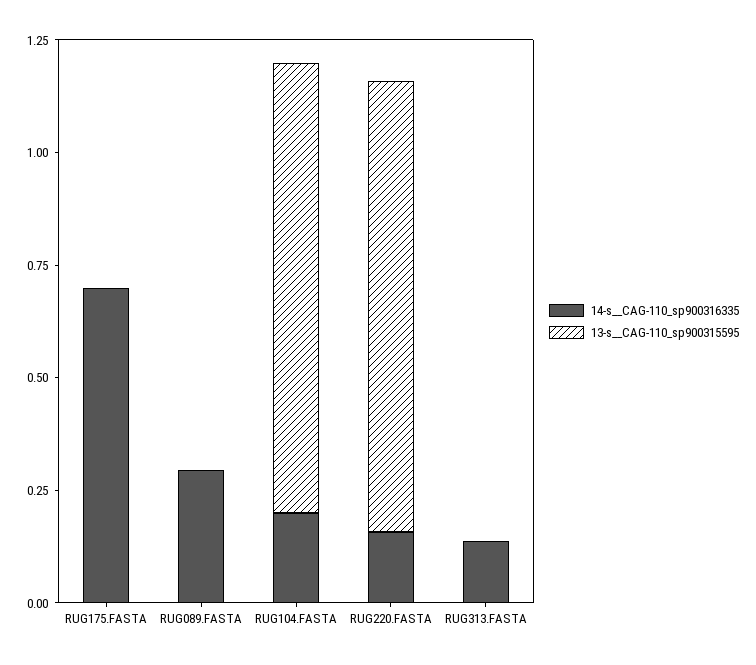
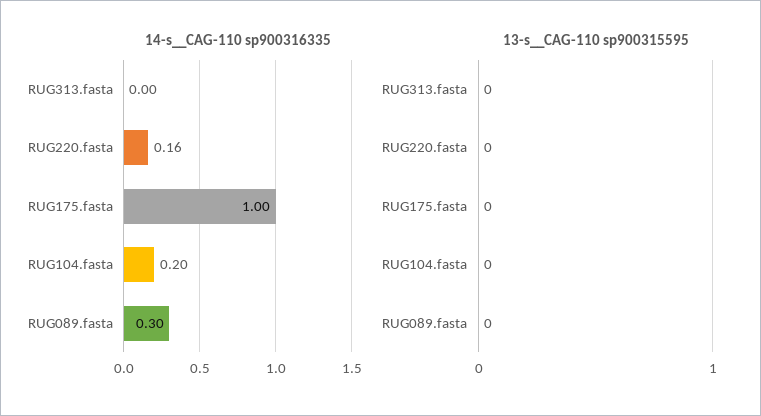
14-s__CAG-110_sp900316335, RUG175.FASTA: 0.7 -> 1
13-s__CAG-110_sp900315595, RUG104.FASTA: 1 -> 0
13-s__CAG-110_sp900315595, RUG220.FASTA: 1 -> 0
14-s__CAG-110_sp900316335, RUG313.FASTA: 0.15 -> 0

